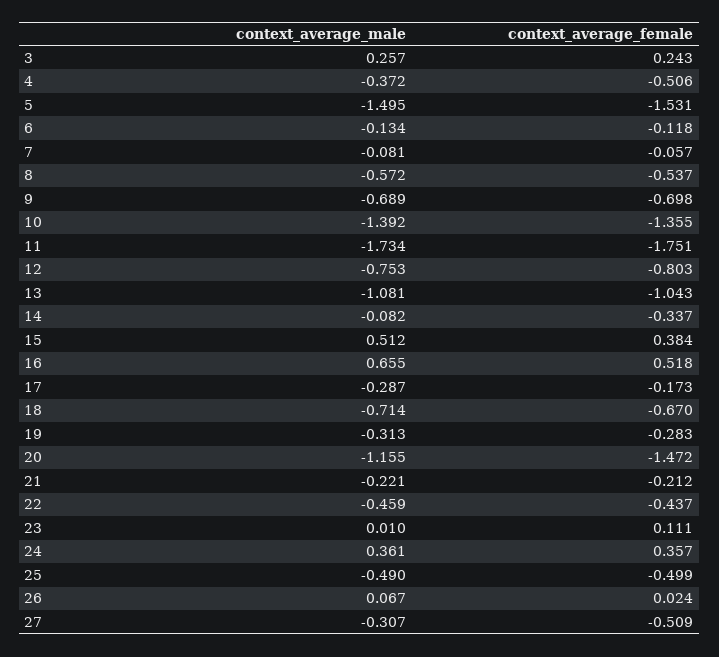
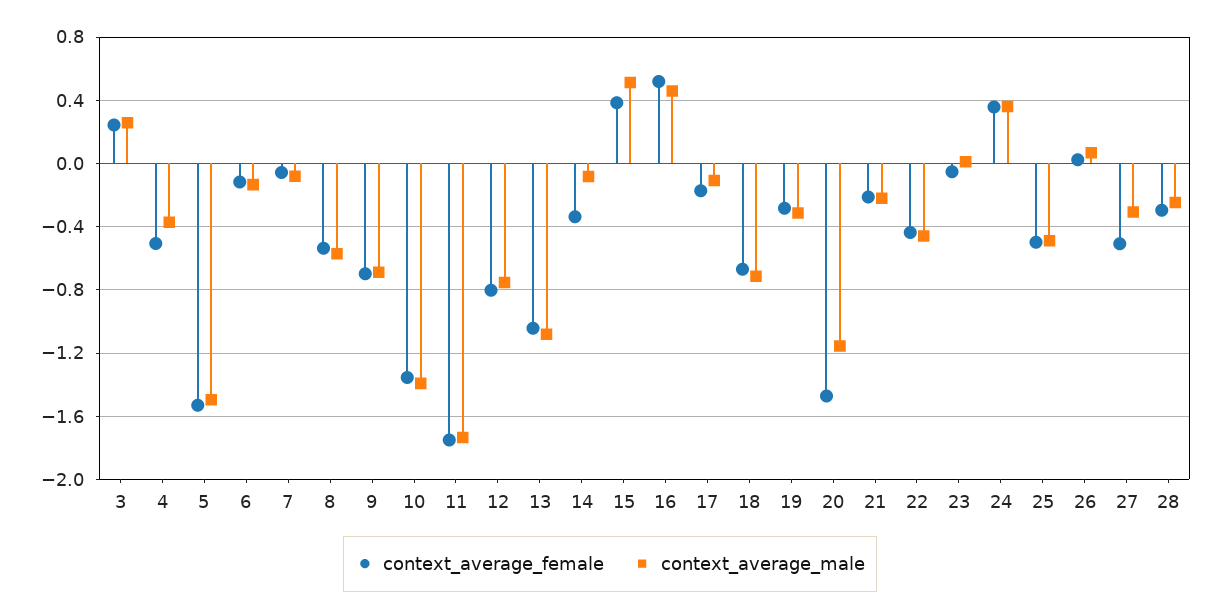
context_average_male, 16: 0.655 -> 0.45
context_average_male, 17: -0.287 -> -0.1
context_average_female, 23: 0.111 -> -0.05
context_average_female, 28: none -> -0.3
context_average_male, 28: none -> -0.25

